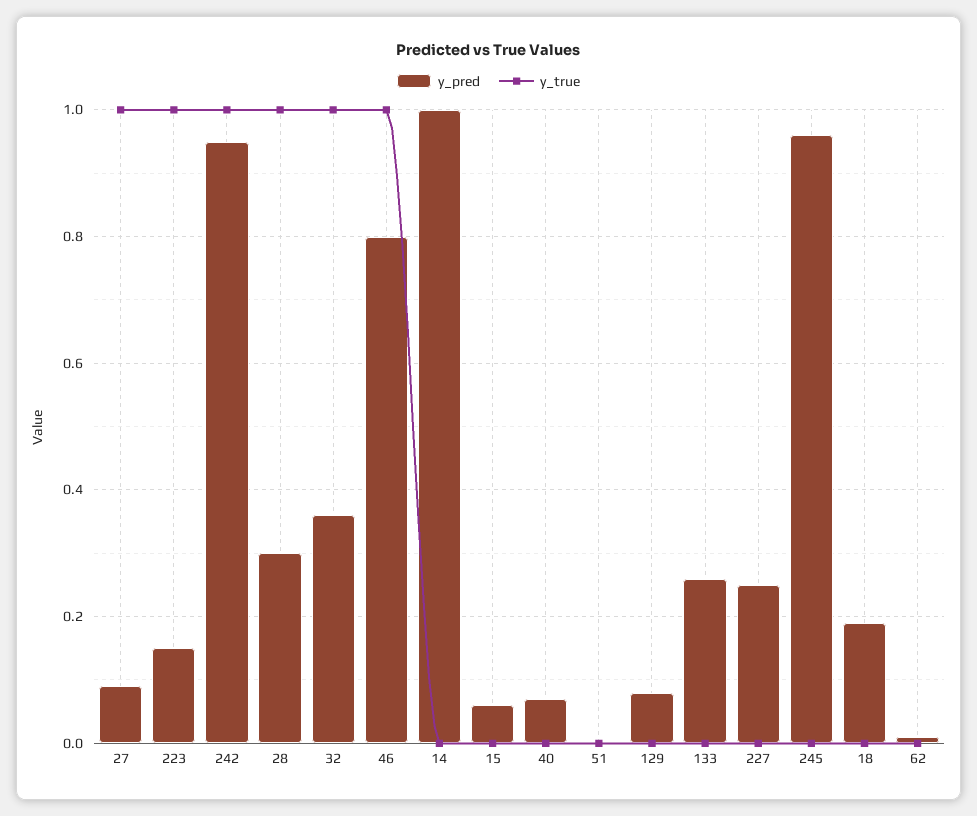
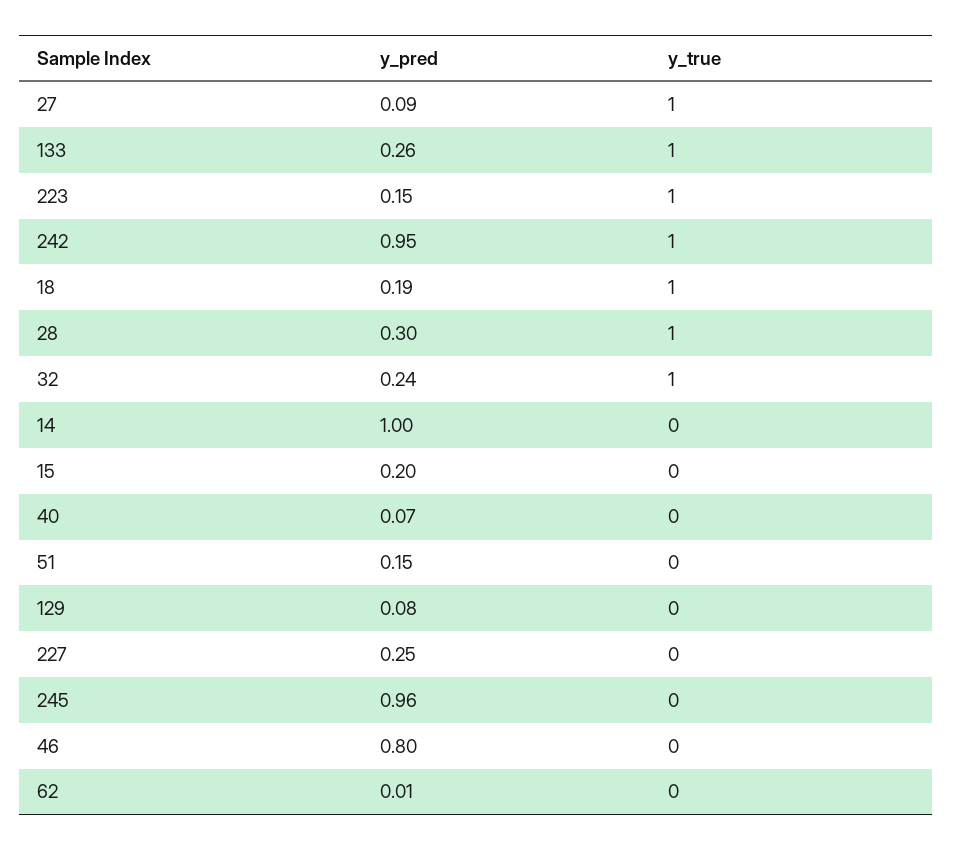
y_pred, 32: 0.35 -> 0.24
y_true, 46: 1 -> 0
y_pred, 15: 0.05 -> 0.2
y_pred, 51: 0 -> 0.15
y_true, 133: 0 -> 1
y_true, 18: 0 -> 1

